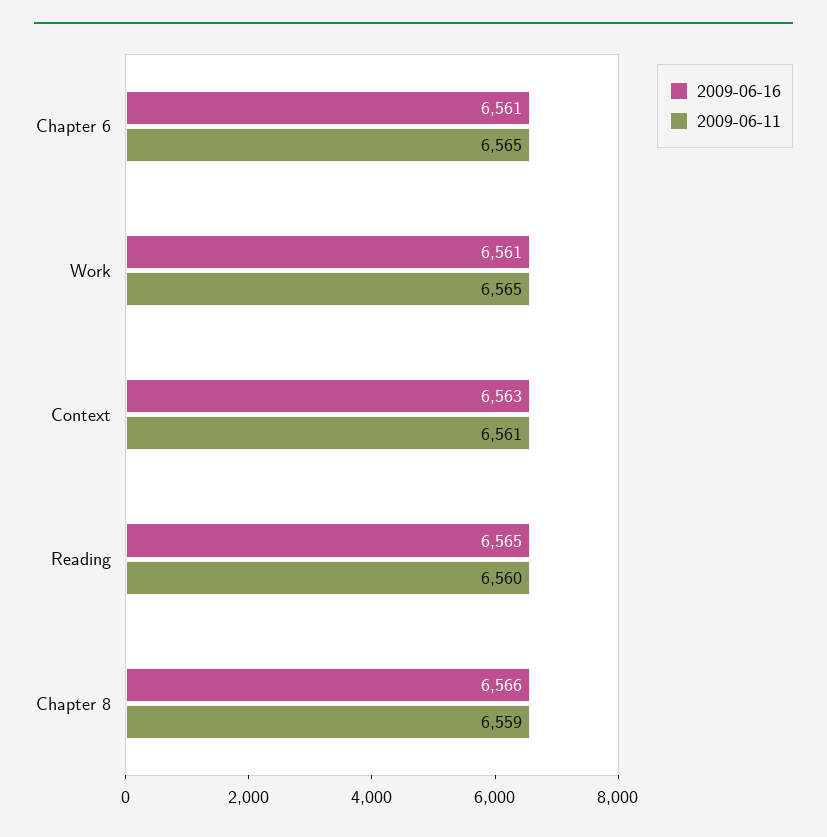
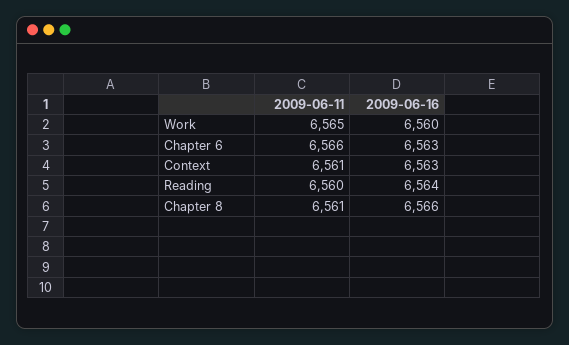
2009-06-16, Chapter 6: 6561 -> 6563
2009-06-11, Chapter 6: 6565 -> 6566
2009-06-16, Work: 6561 -> 6560
2009-06-16, Reading: 6565 -> 6564
2009-06-11, Chapter 8: 6559 -> 6561

